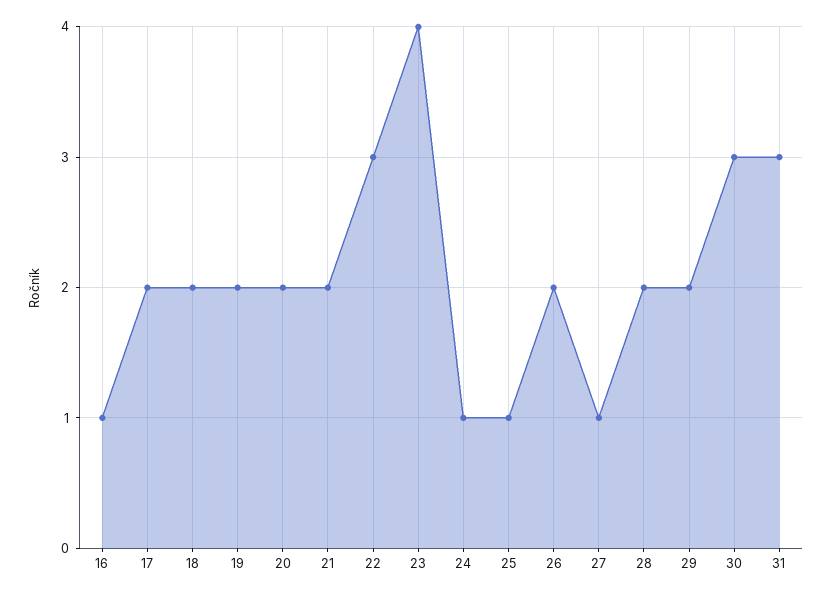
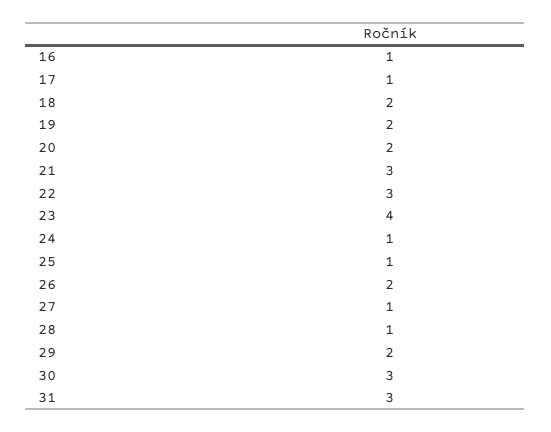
17: 2 -> 1
21: 2 -> 3
28: 2 -> 1

